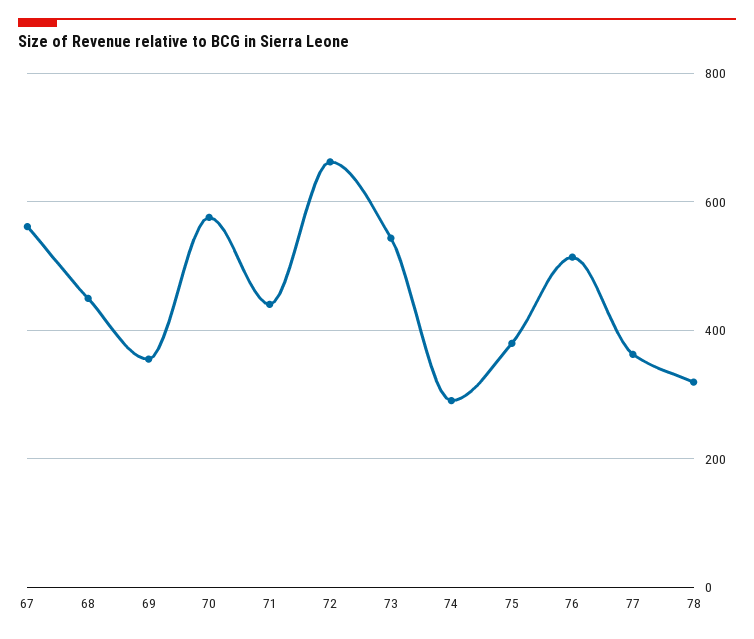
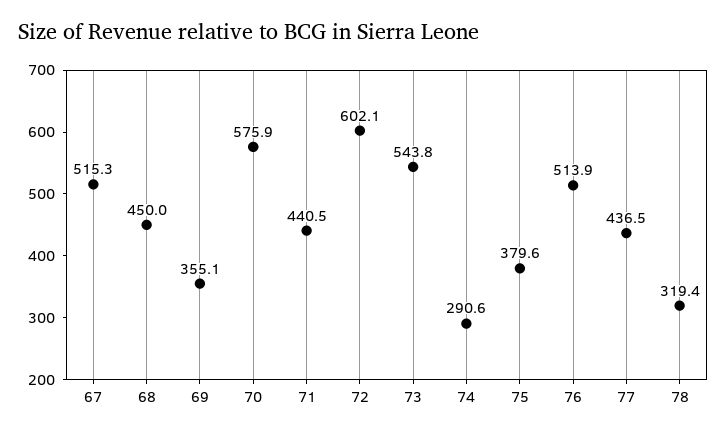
67: 560 -> 515.3
72: 660 -> 602.1
77: 360 -> 436.5

